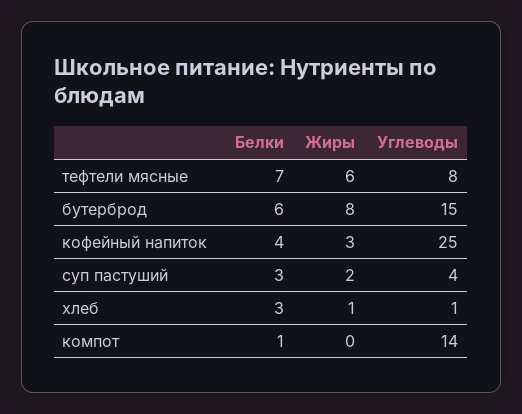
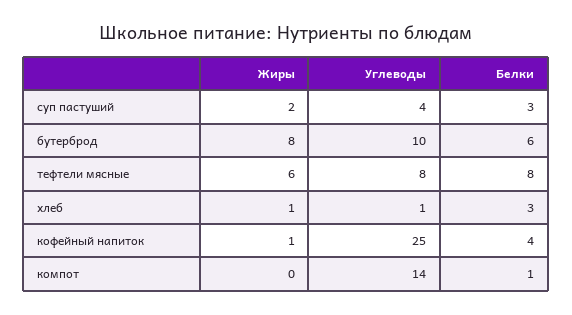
Белки, тефтели мясные: 7 -> 8
Углеводы, бутерброд: 15 -> 10
Жиры, кофейный напиток: 3 -> 1

